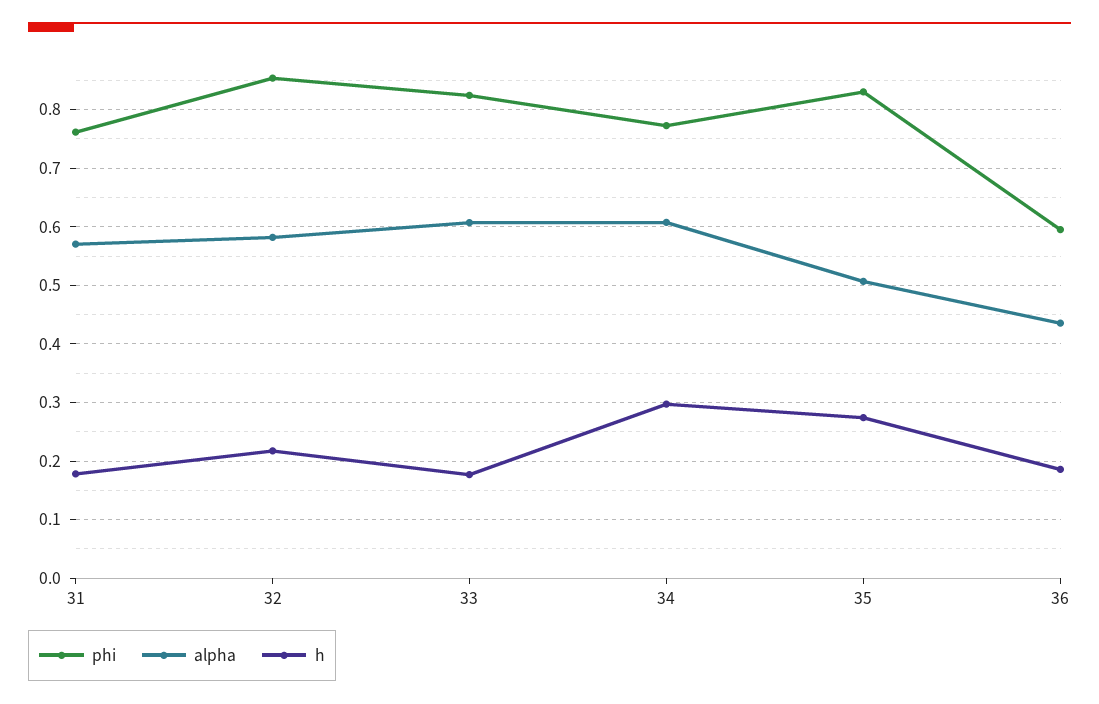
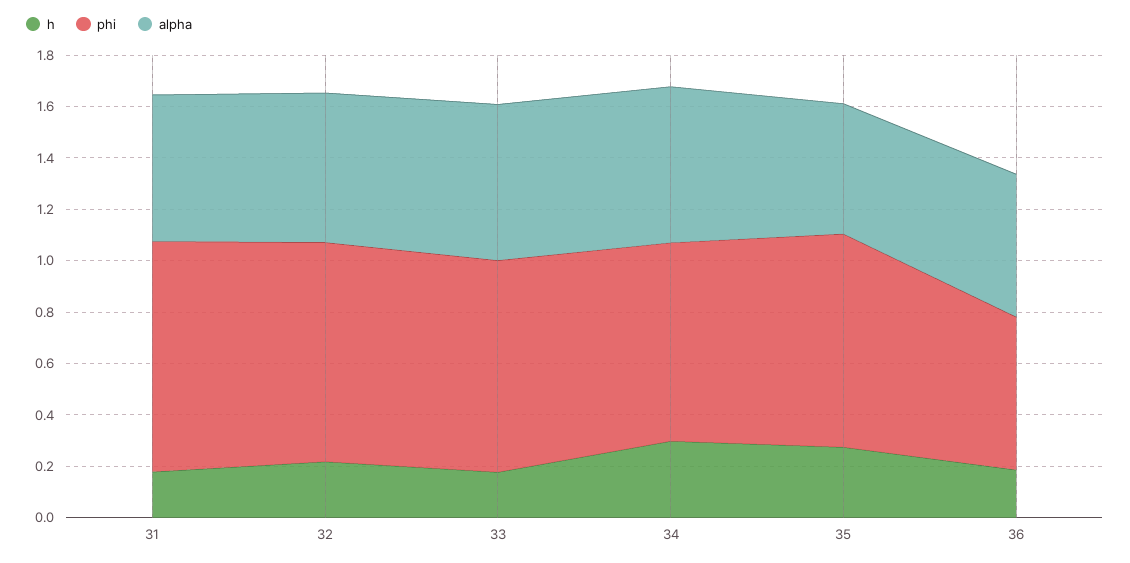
phi, 31: 0.76 -> 0.9
alpha, 36: 0.44 -> 0.55

